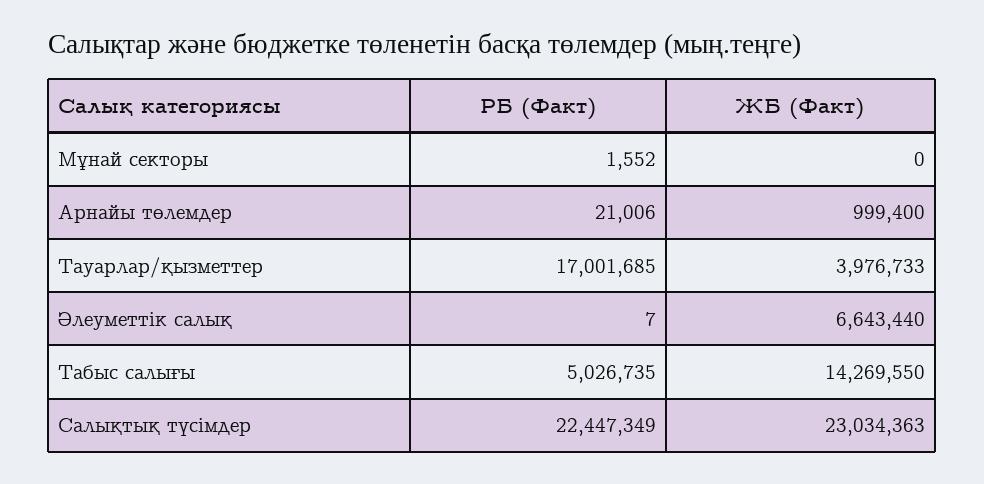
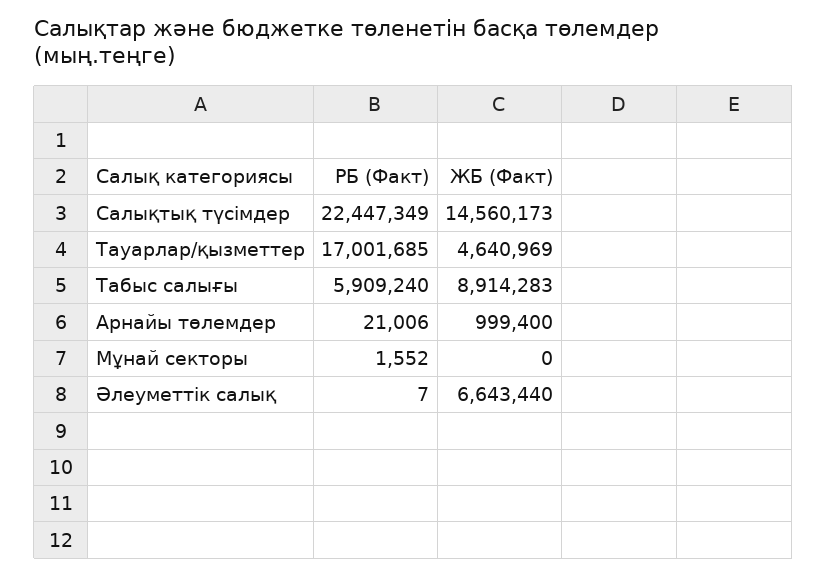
ЖБ (Факт), Тауарлар/қызметтер: 3976733 -> 4640969
РБ (Факт), Табыс салығы: 5026735 -> 5909240
ЖБ (Факт), Табыс салығы: 14269550 -> 8914283
ЖБ (Факт), Салықтық түсімдер: 23034363 -> 14560173

